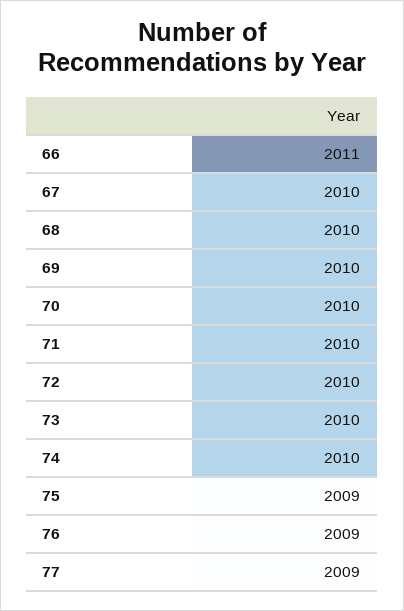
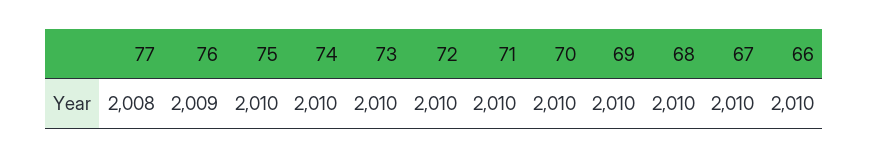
66: 2011 -> 2010
75: 2009 -> 2010
77: 2009 -> 2008

